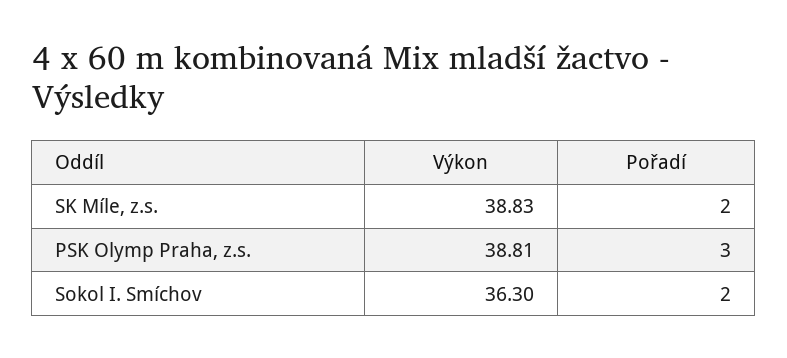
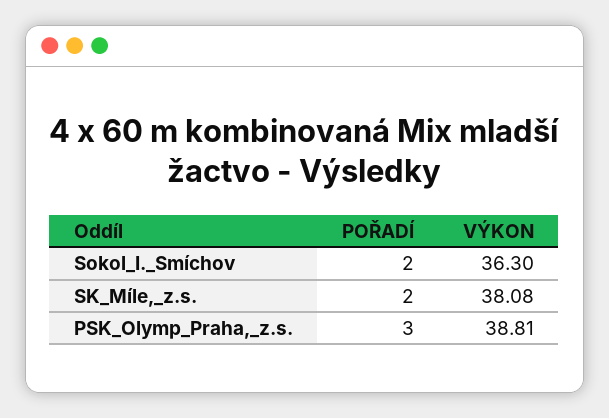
Výkon, SK Míle, z.s.: 38.83 -> 38.08

